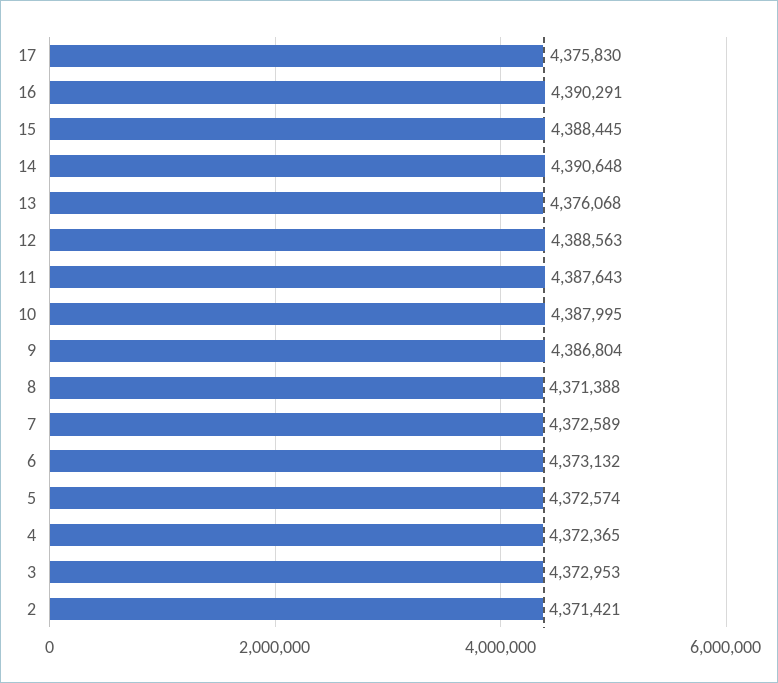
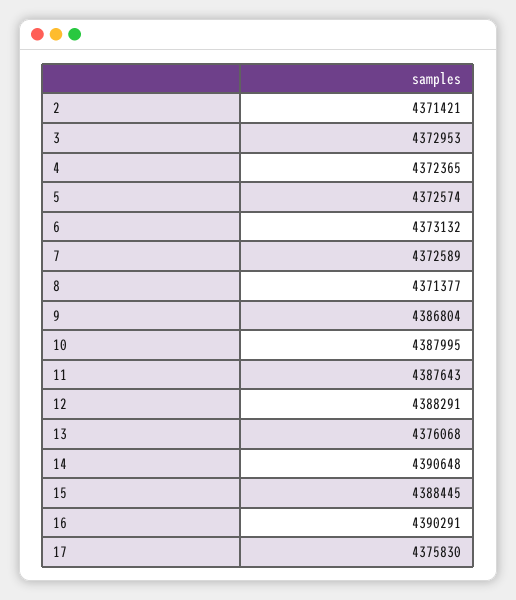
12: 4388563 -> 4388291
8: 4371388 -> 4371377

